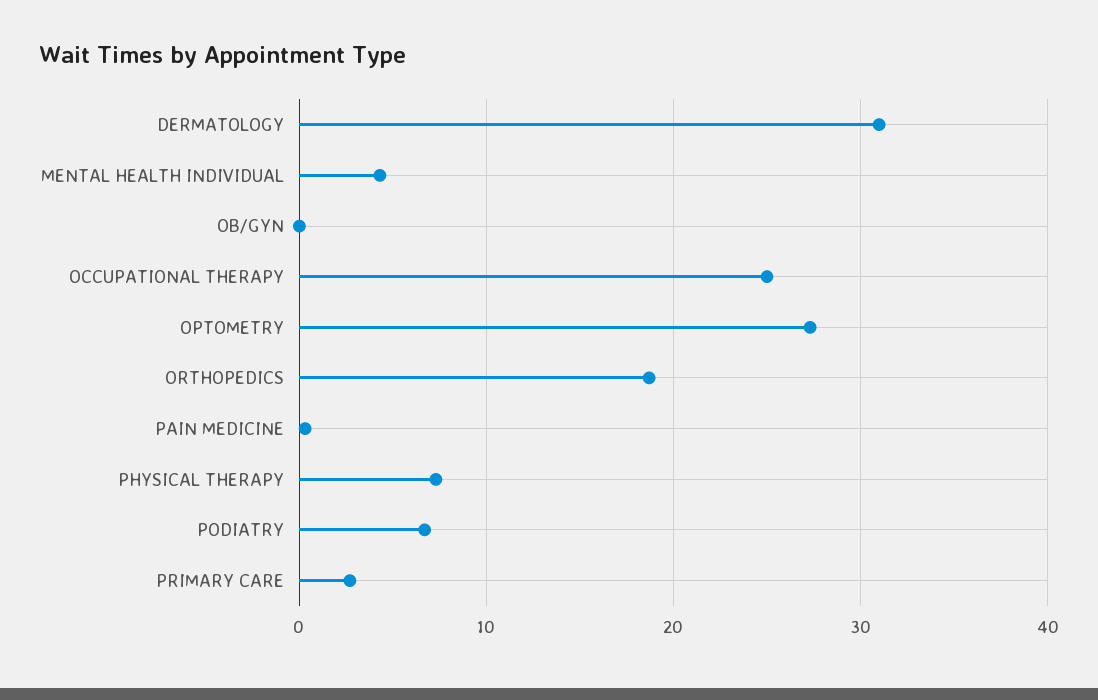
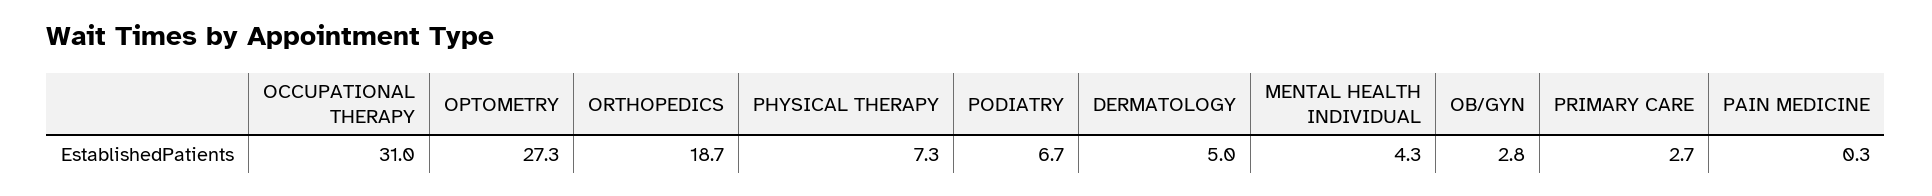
DERMATOLOGY: 31 -> 5
OB/GYN: 0 -> 2.8
OCCUPATIONAL THERAPY: 25 -> 31

